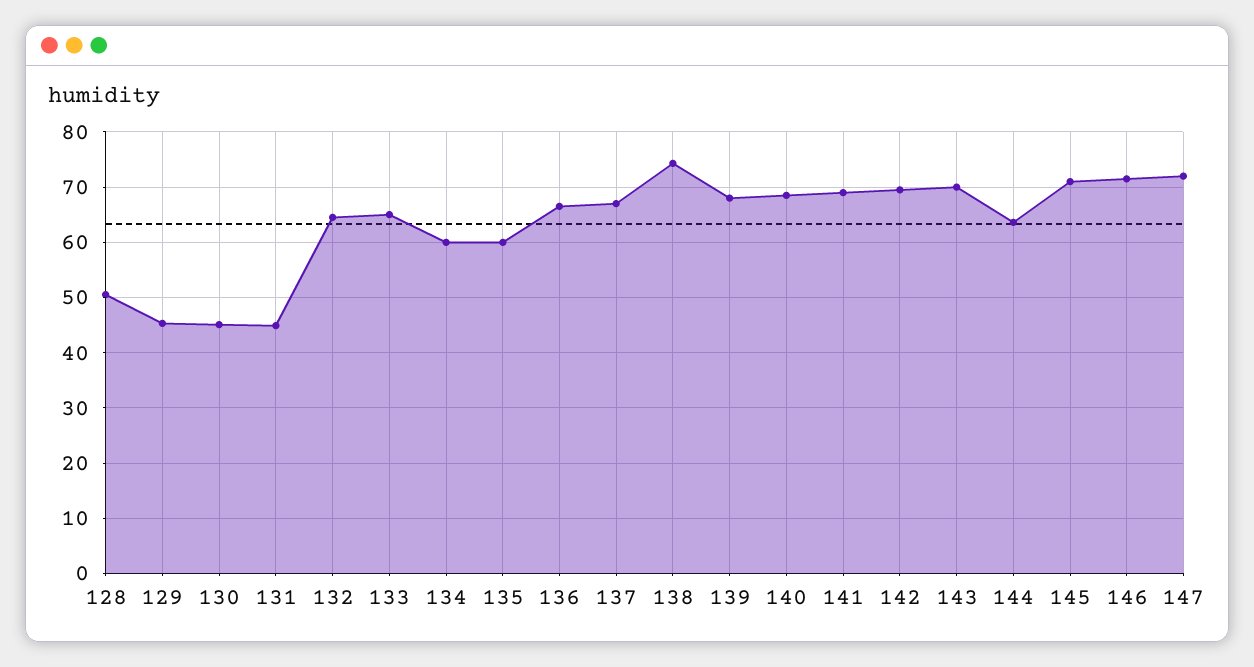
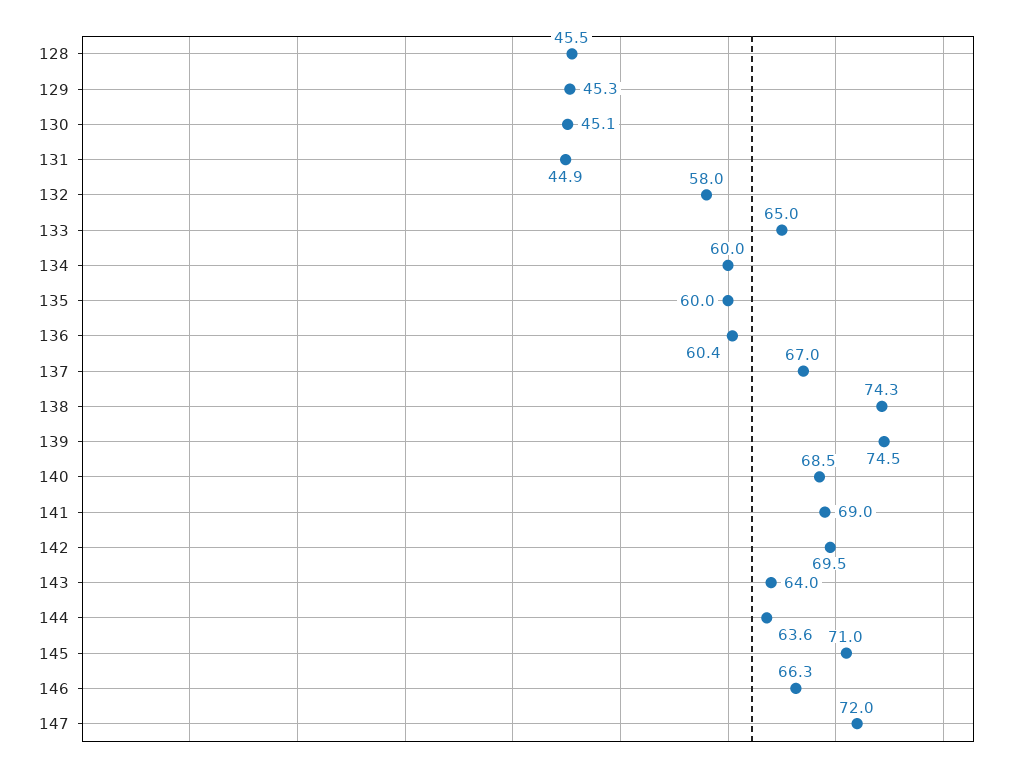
128: 50 -> 45.5
132: 64 -> 58
136: 66 -> 60.4
139: 68 -> 74.5
143: 70 -> 64
146: 72 -> 66.3

